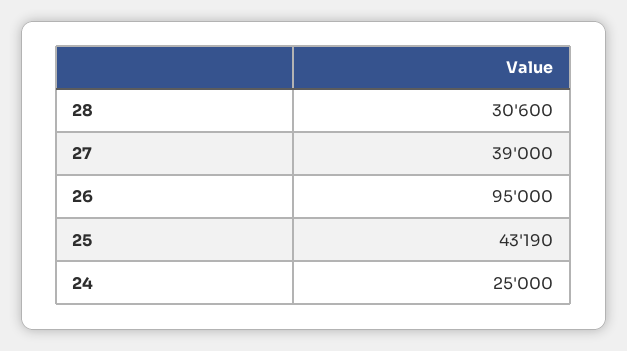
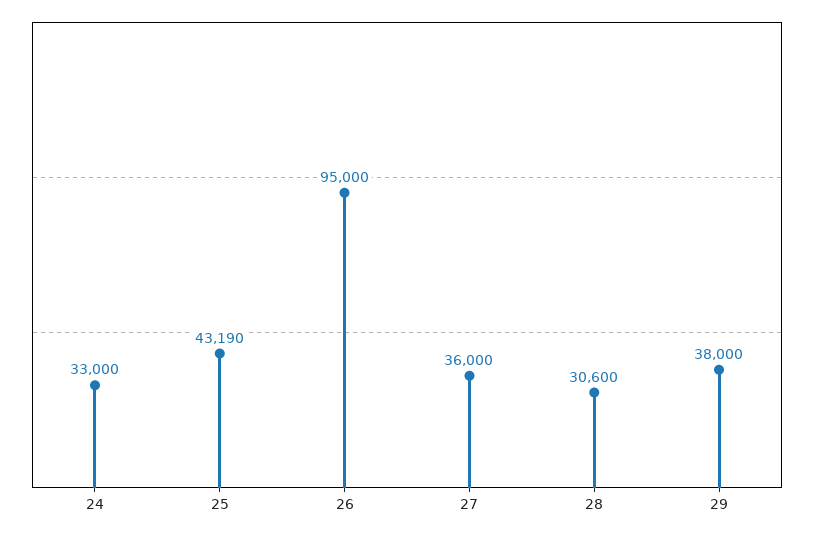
27: 39000 -> 36000
24: 25000 -> 33000
29: none -> 38000

